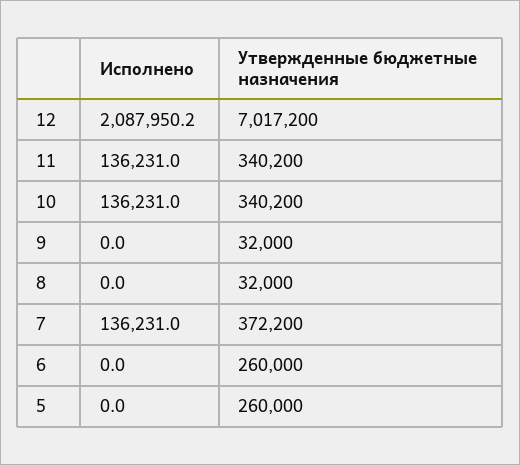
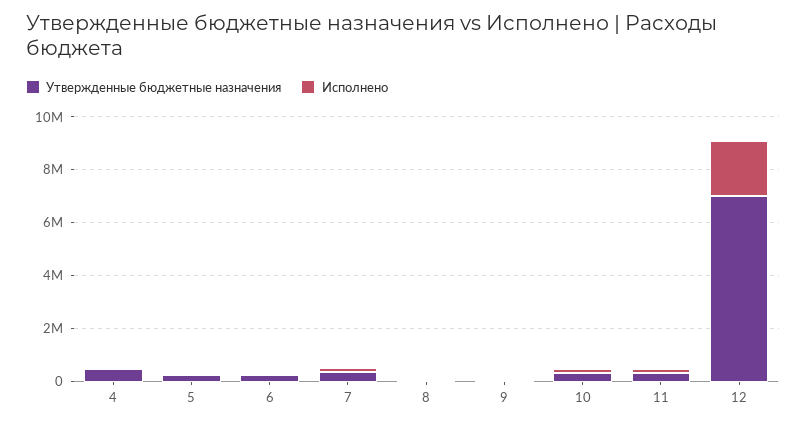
Утвержденные бюджетные назначения, 4: none -> 500000
Исполнено, 4: none -> 0

